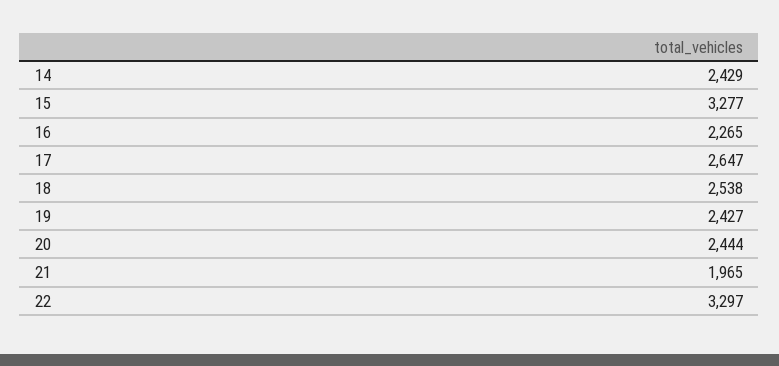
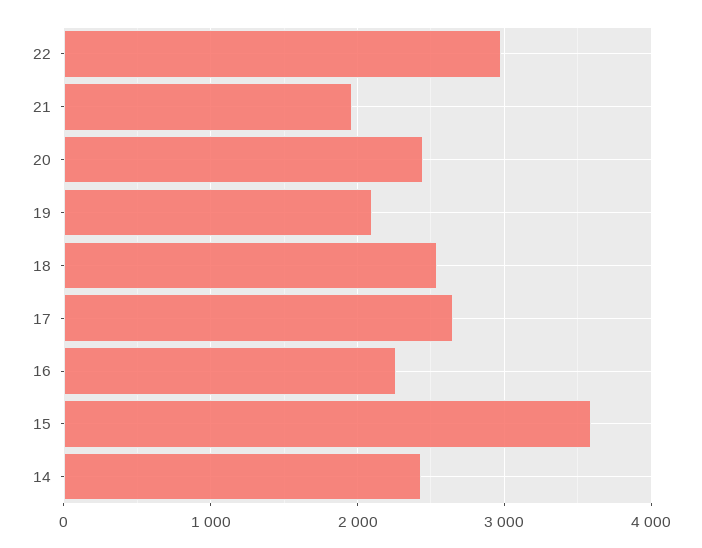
15: 3277 -> 3600
19: 2427 -> 2100
22: 3297 -> 3000

